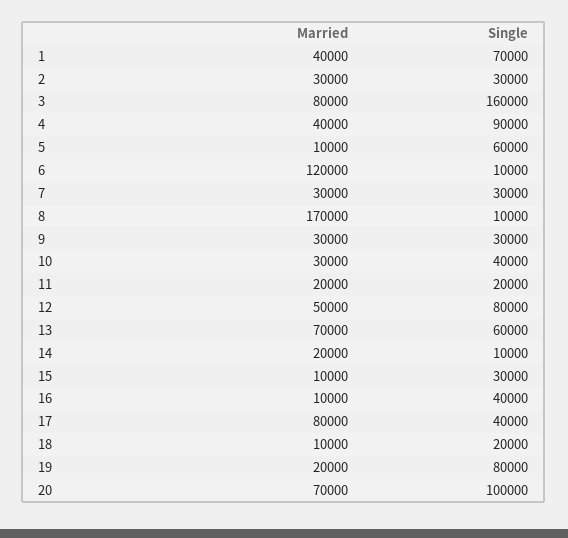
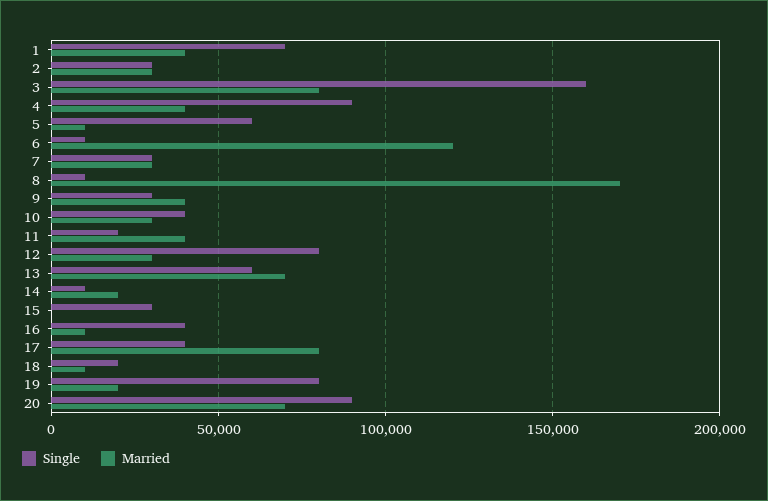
Married, 9: 30000 -> 40000
Married, 11: 20000 -> 40000
Married, 12: 50000 -> 30000
Married, 15: 10000 -> 0
Single, 20: 100000 -> 90000

